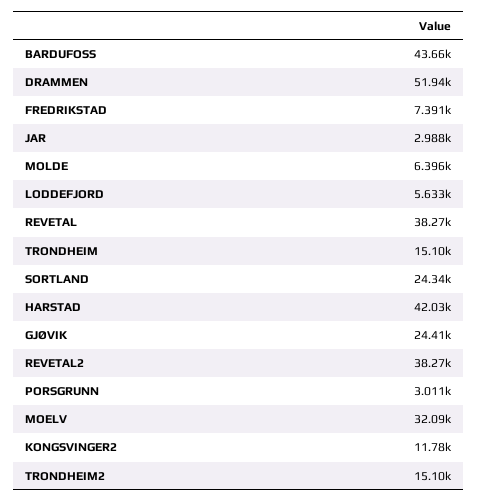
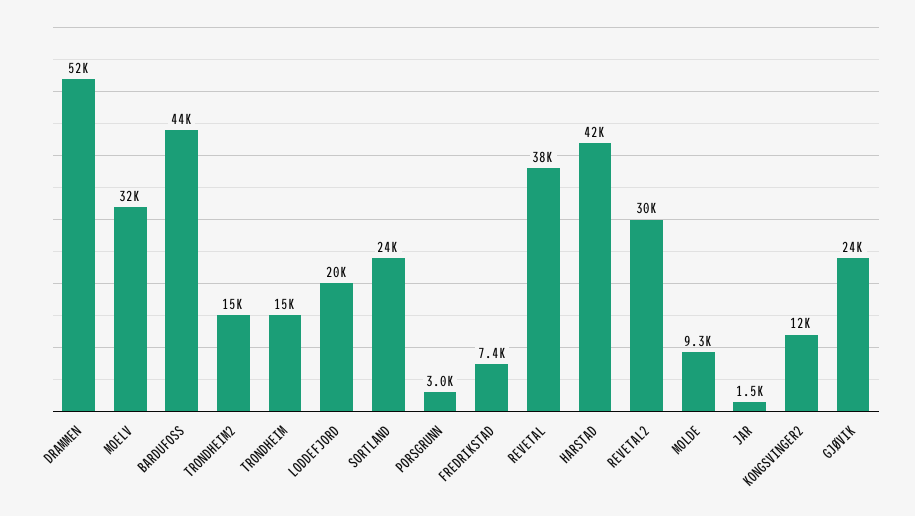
JAR: 2988 -> 1500
MOLDE: 6396 -> 9300
LODDEFJORD: 5633 -> 20000
REVETAL2: 38270 -> 30000

